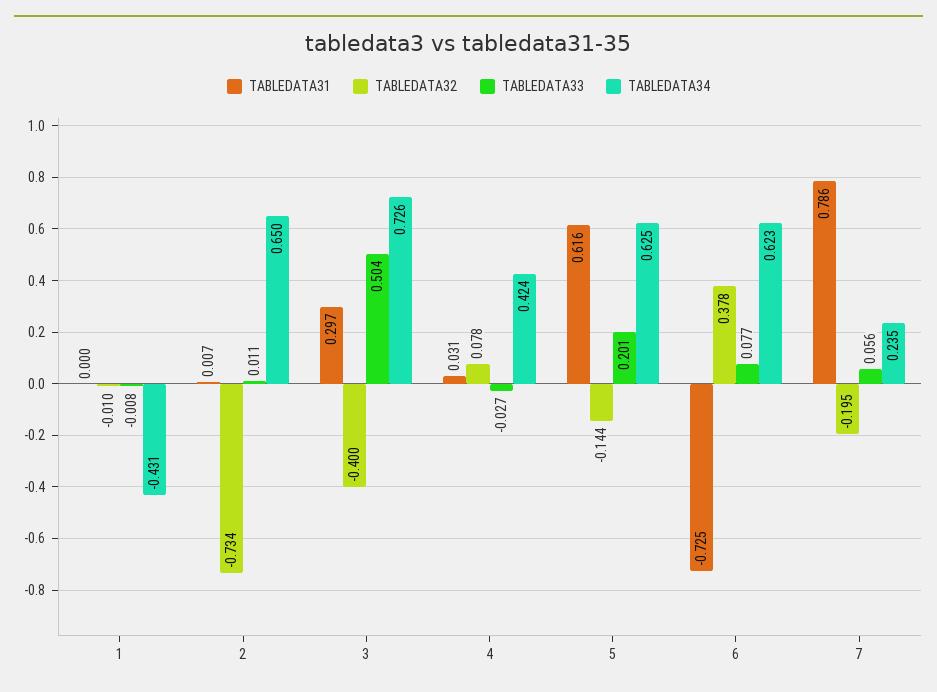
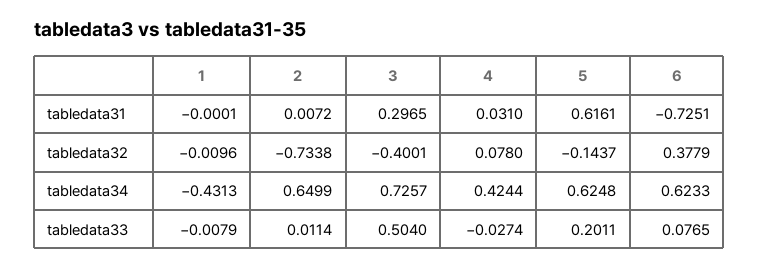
TABLEDATA31, 7: 0.786 -> none
TABLEDATA32, 7: -0.195 -> none
TABLEDATA33, 7: 0.056 -> none
TABLEDATA34, 7: 0.235 -> none

